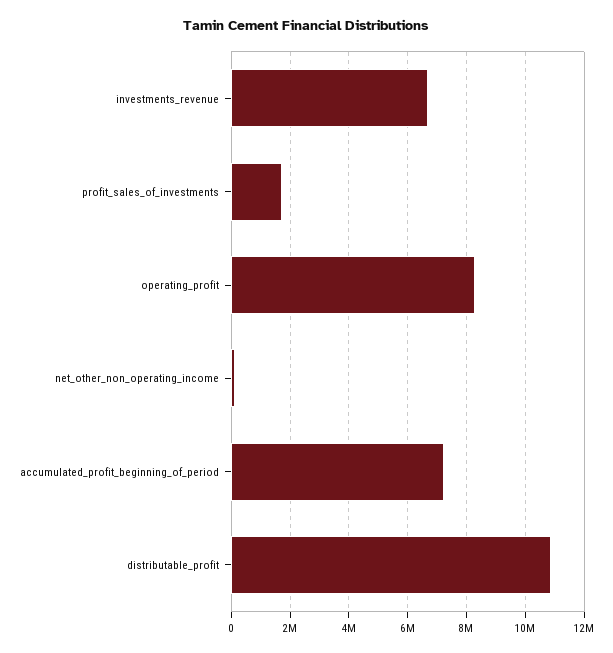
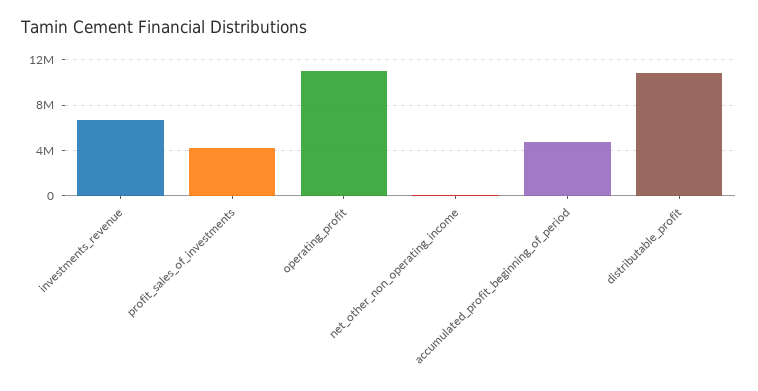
profit_sales_of_investments: 1750000 -> 4000000
operating_profit: 8250000 -> 11000000
accumulated_profit_beginning_of_period: 7250000 -> 5000000

